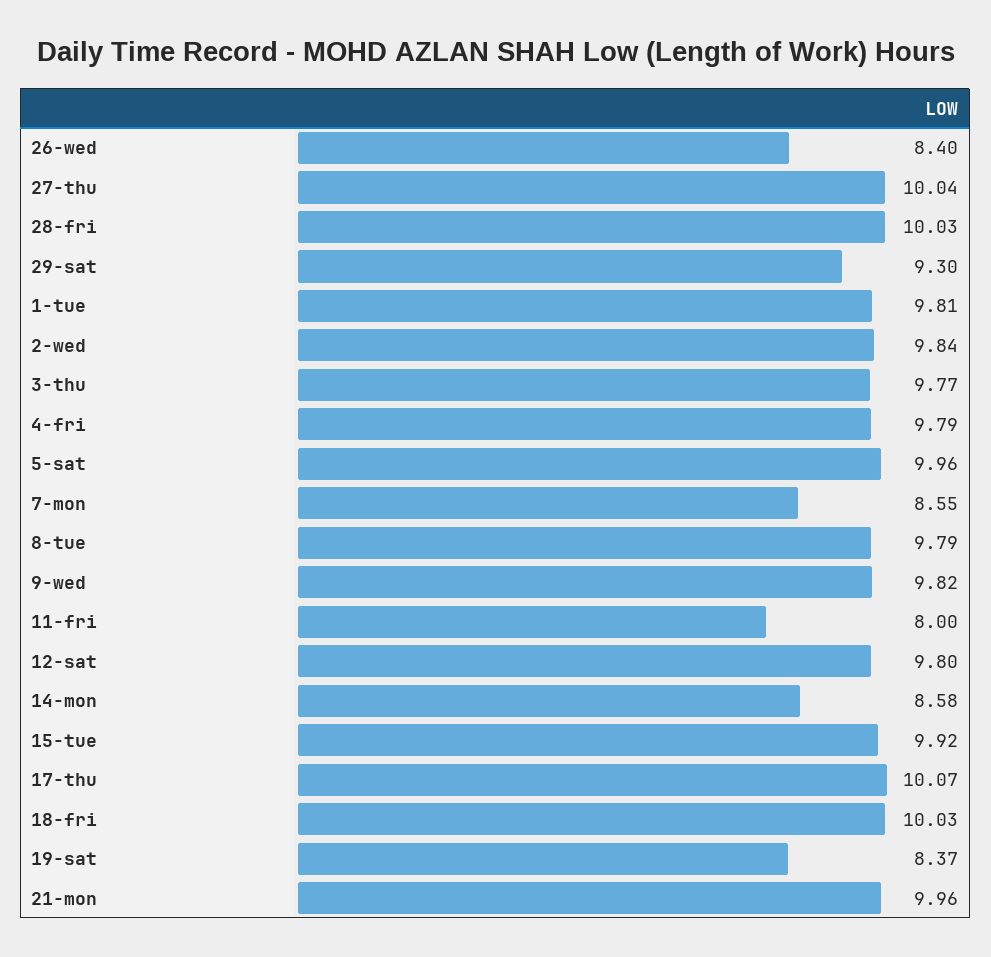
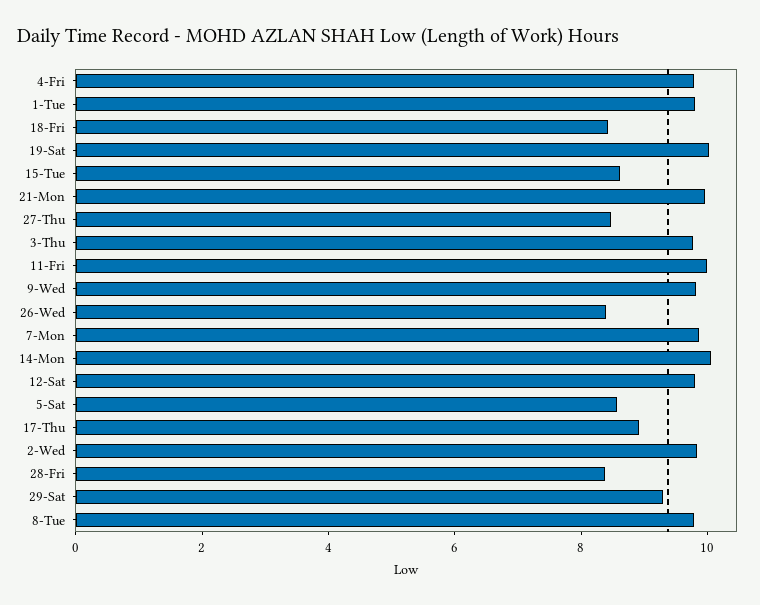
27-thu: 10.04 -> 8.5
28-fri: 10.03 -> 8.5
5-sat: 9.96 -> 8.5
7-mon: 8.55 -> 10
11-fri: 8 -> 10
14-mon: 8.58 -> 10
15-tue: 9.92 -> 8.5
17-thu: 10.07 -> 9
18-fri: 10.03 -> 8.5
19-sat: 8.37 -> 10

